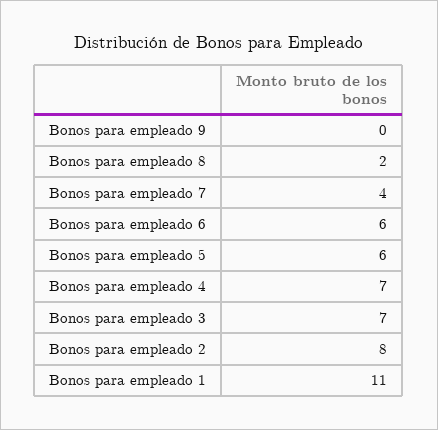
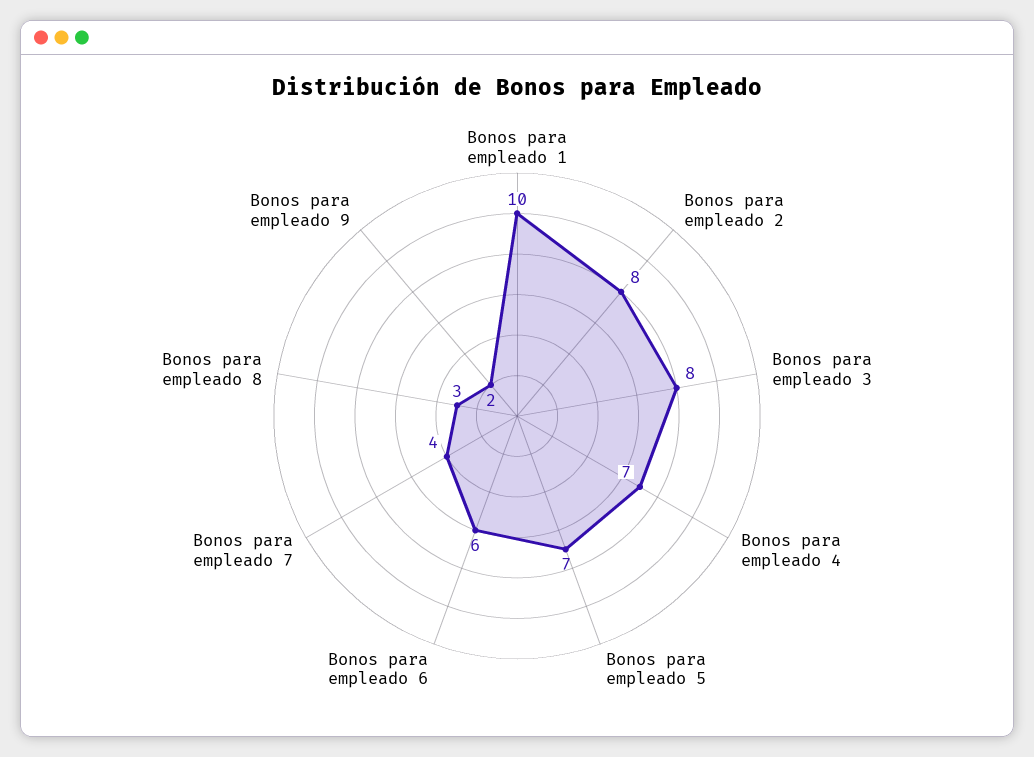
Bonos para empleado 9: 0 -> 2
Bonos para empleado 8: 2 -> 3
Bonos para empleado 5: 6 -> 7
Bonos para empleado 3: 7 -> 8
Bonos para empleado 1: 11 -> 10

